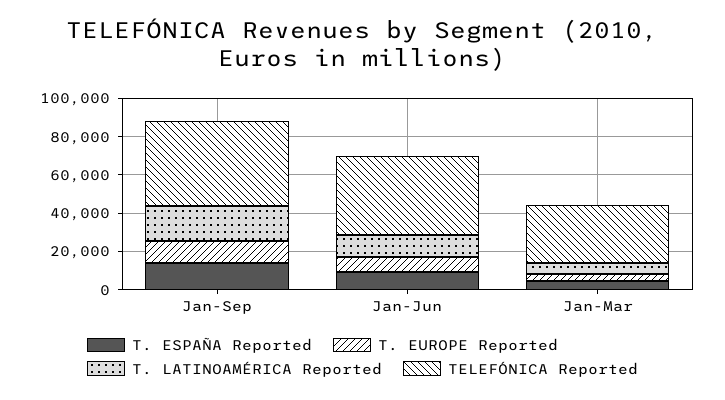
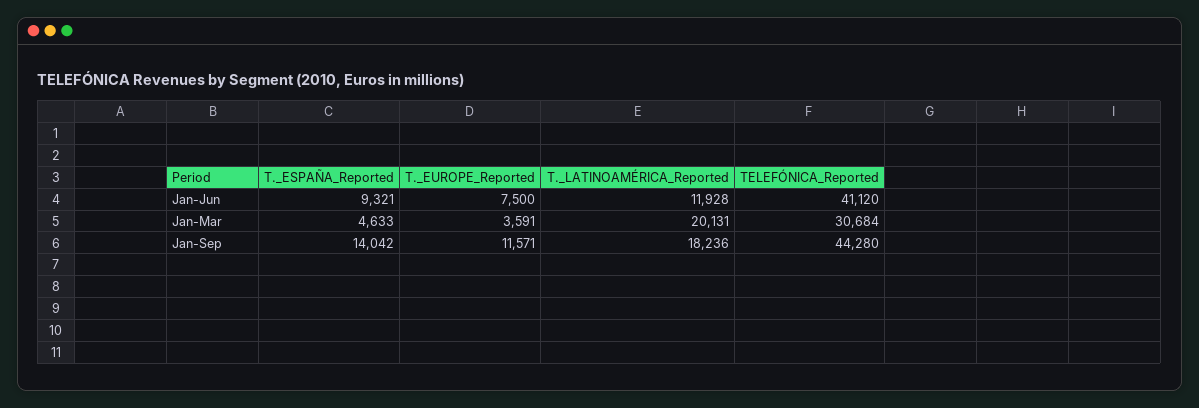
T. LATINOAMÉRICA Reported, Jan-Mar: 5000 -> 20131

